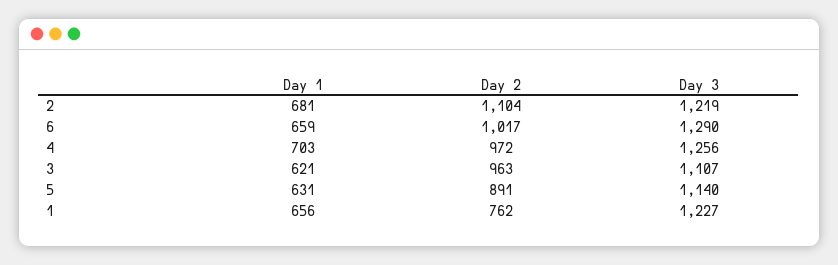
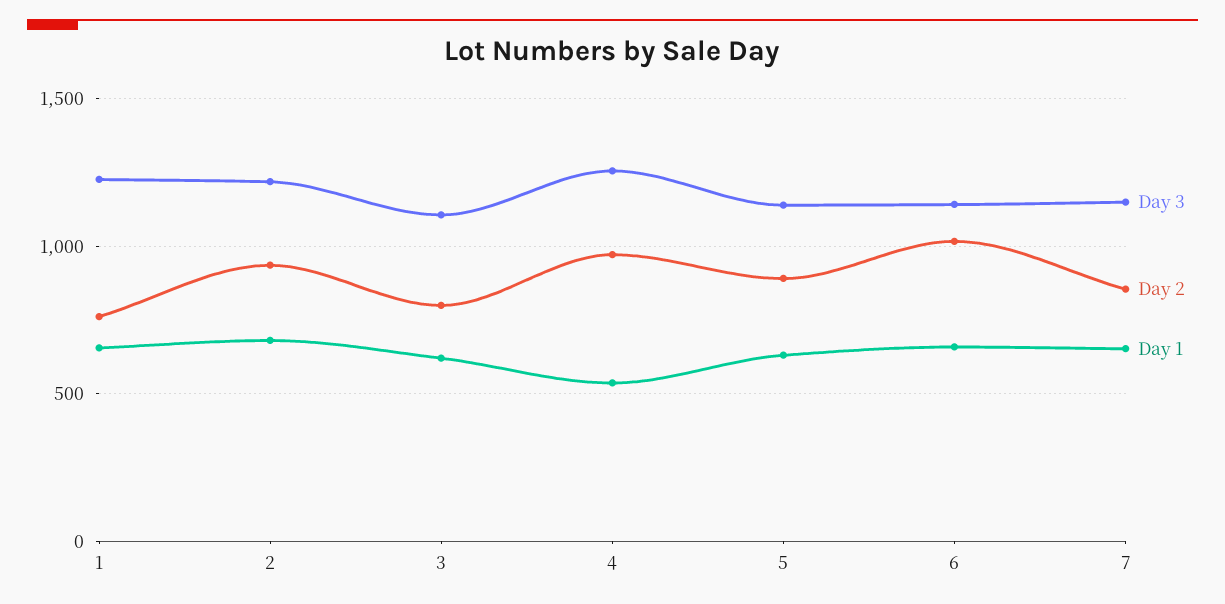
Day 2, 2: 1104 -> 950
Day 3, 6: 1290 -> 1150
Day 1, 4: 703 -> 550
Day 2, 3: 963 -> 800
Day 3, 7: none -> 1150
Day 2, 7: none -> 850
Day 1, 7: none -> 650

